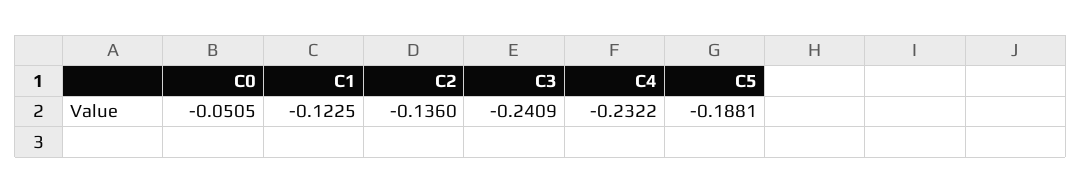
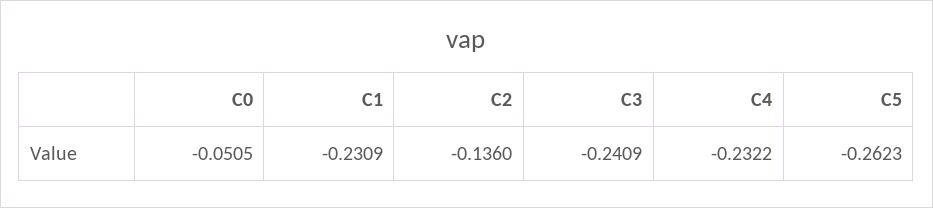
C1: -0.1225 -> -0.2309
C5: -0.1881 -> -0.2623

